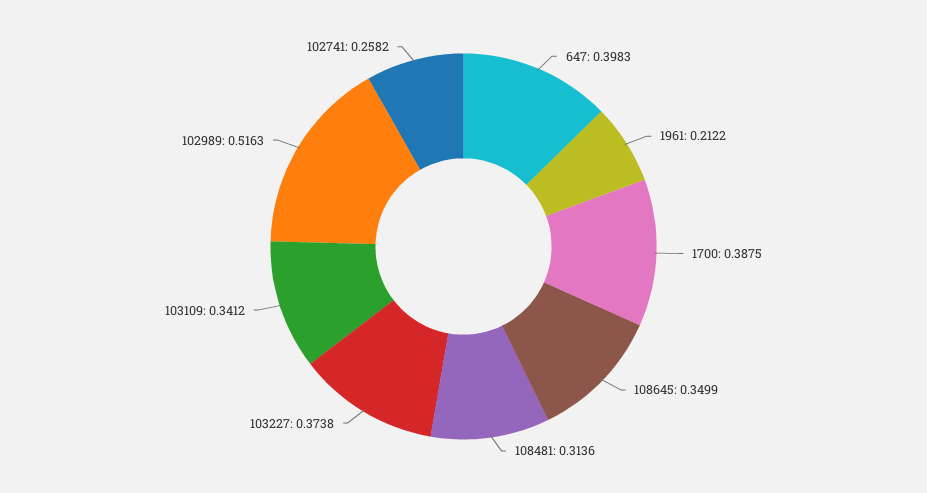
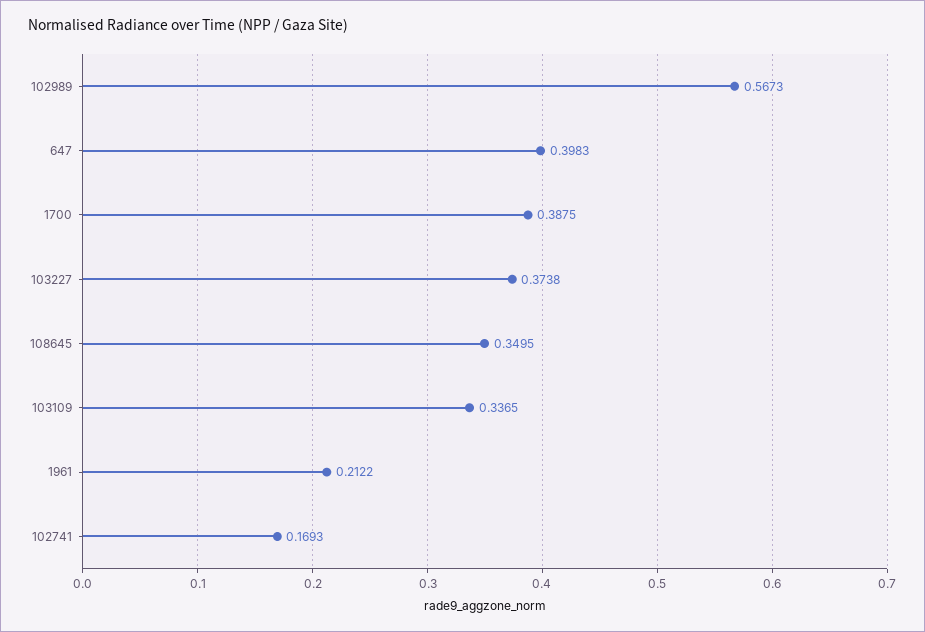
108645: 0.3499 -> 0.3495
108481: 0.3136 -> none
103109: 0.3412 -> 0.3365
102989: 0.5163 -> 0.5673
102741: 0.2582 -> 0.1693

